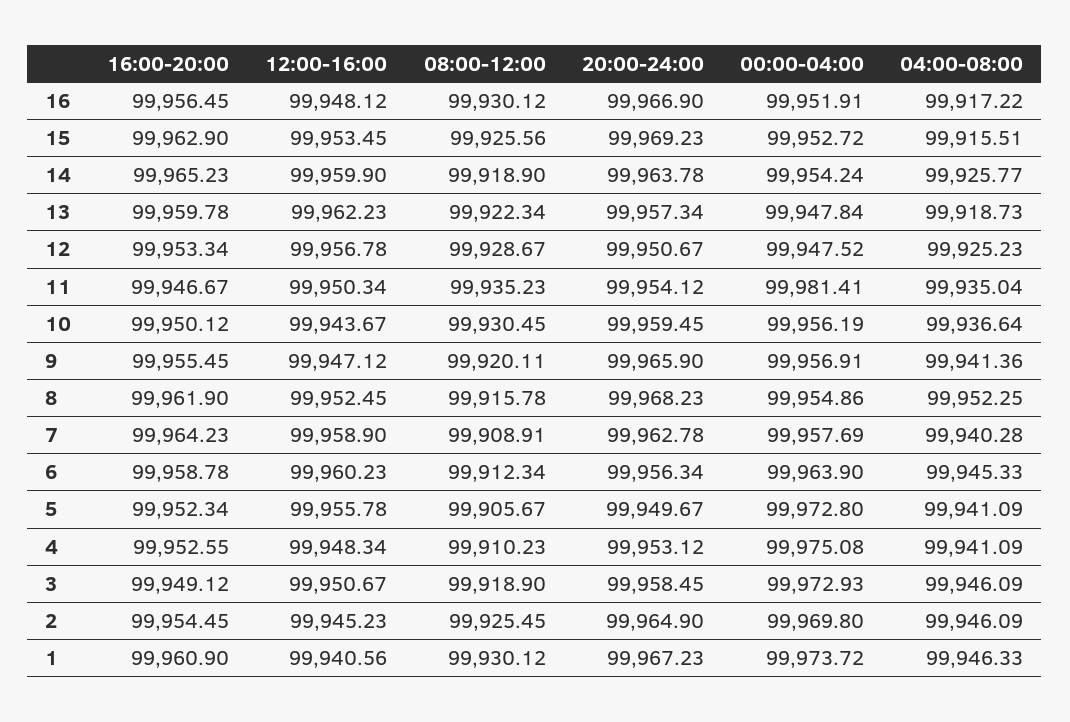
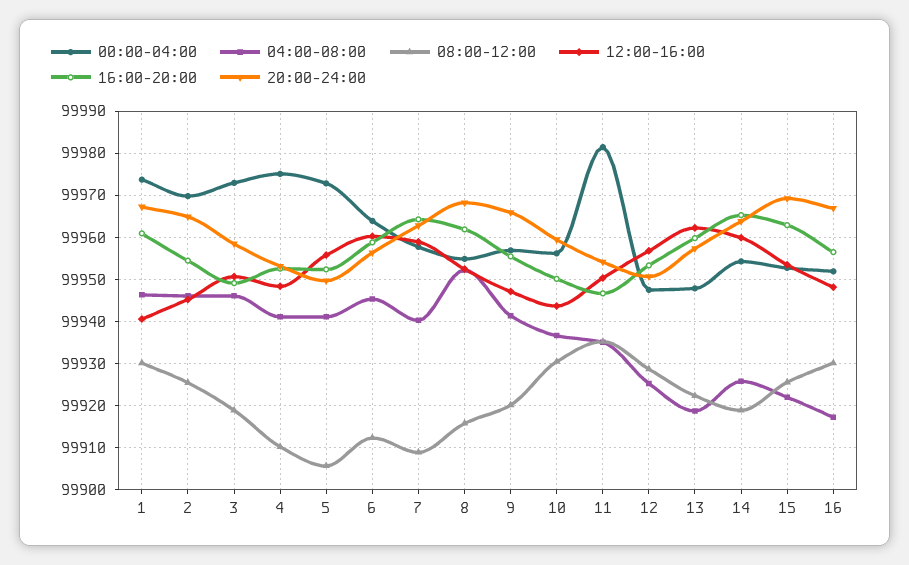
04:00-08:00, 15: 99915.51 -> 99922

